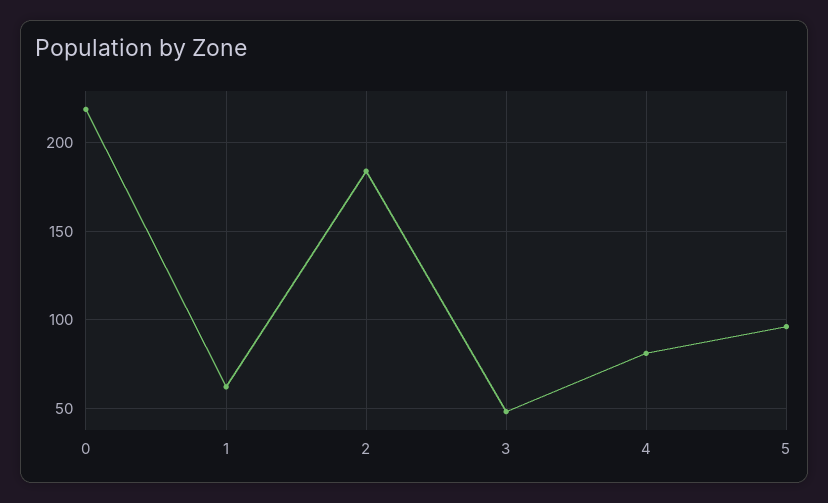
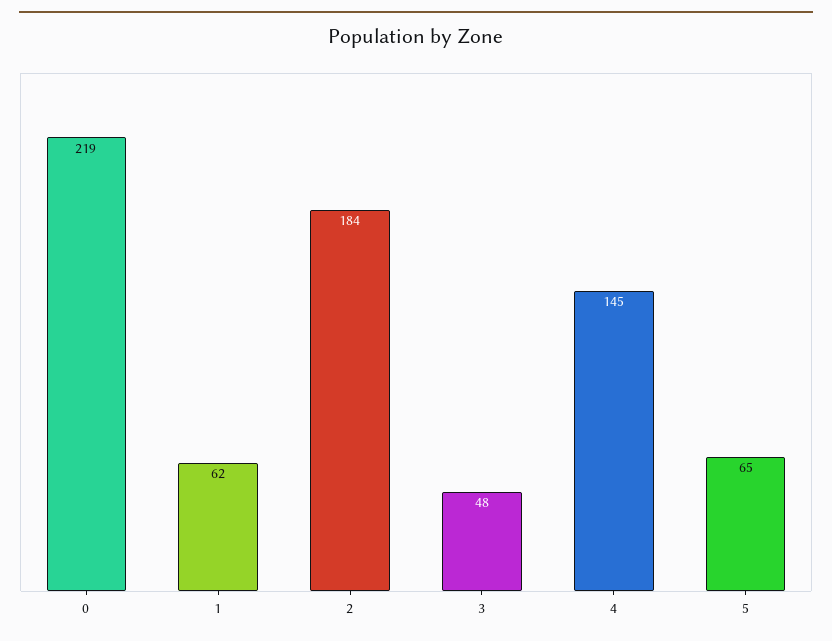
4: 80 -> 145
5: 95 -> 65

